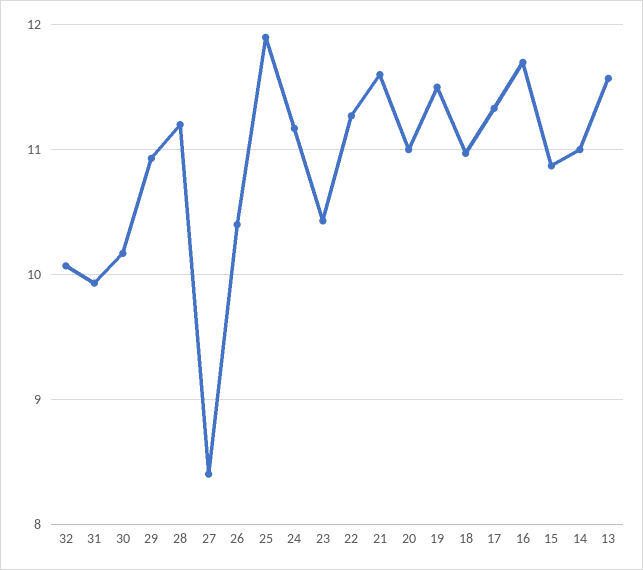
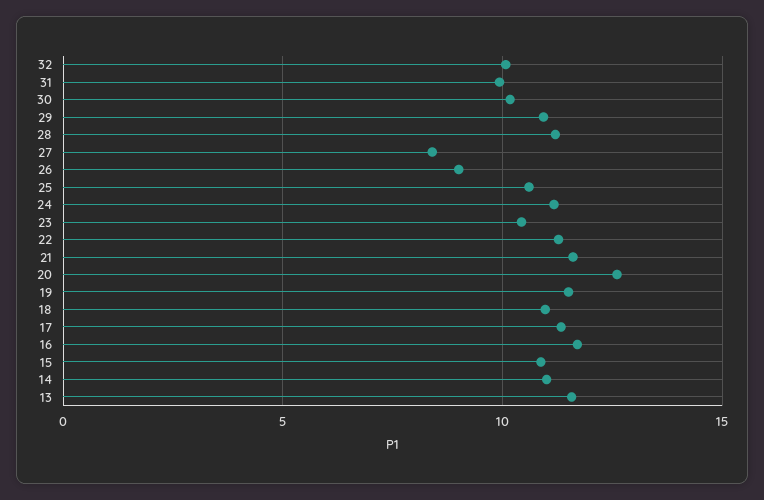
26: 10.4 -> 9
25: 11.9 -> 10.5
20: 11 -> 12.5

